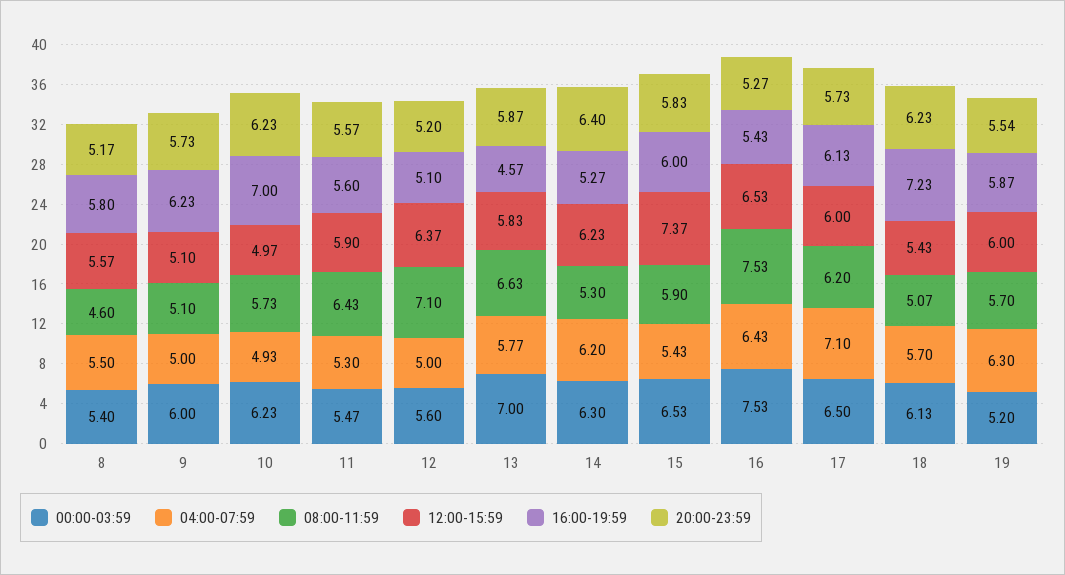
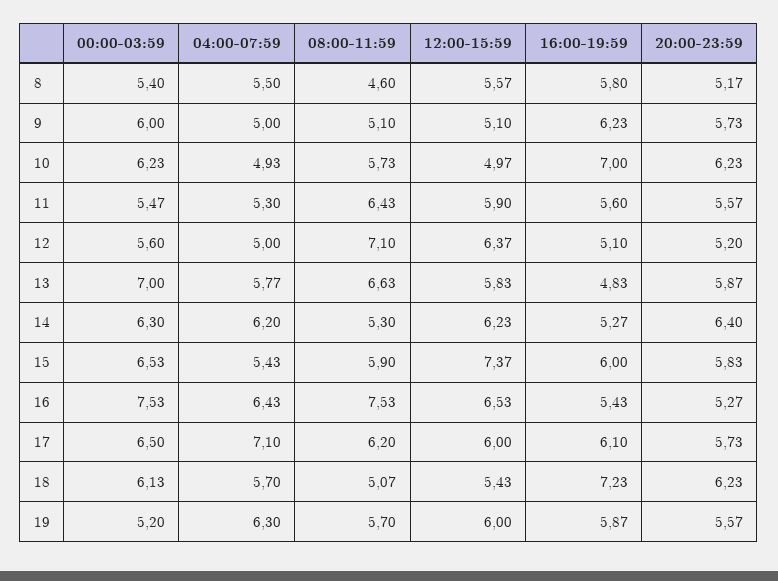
16:00-19:59, 13: 4.57 -> 4.83
16:00-19:59, 17: 6.13 -> 6.1
20:00-23:59, 19: 5.54 -> 5.57

